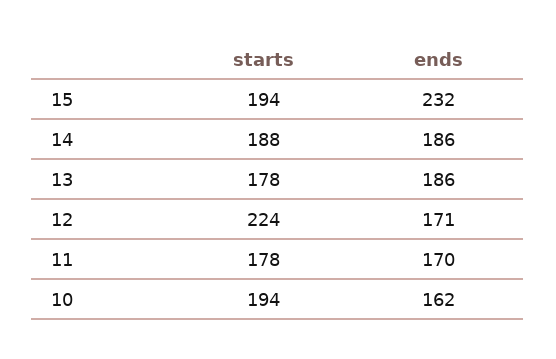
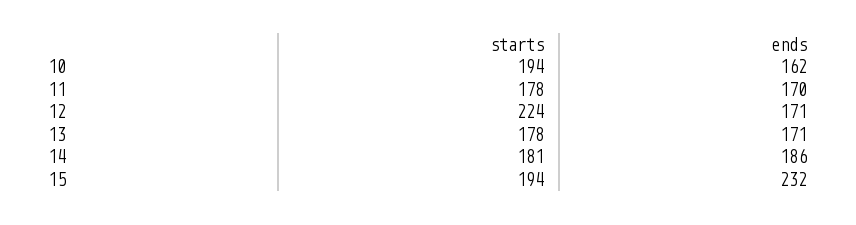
starts, 14: 188 -> 181
ends, 13: 186 -> 171

